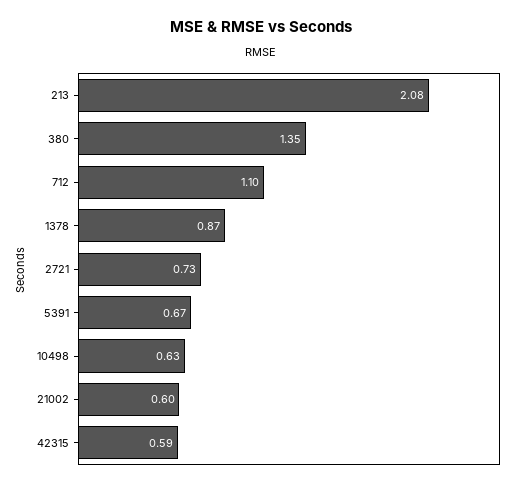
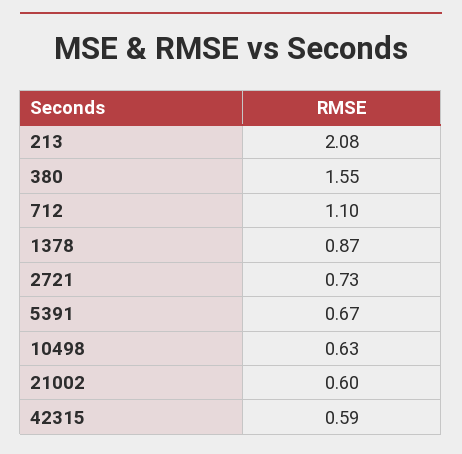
380: 1.35 -> 1.55

